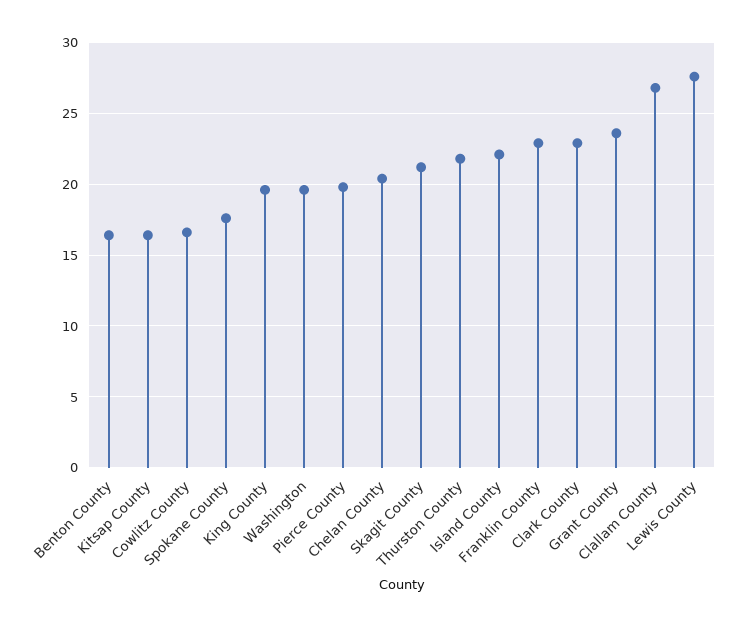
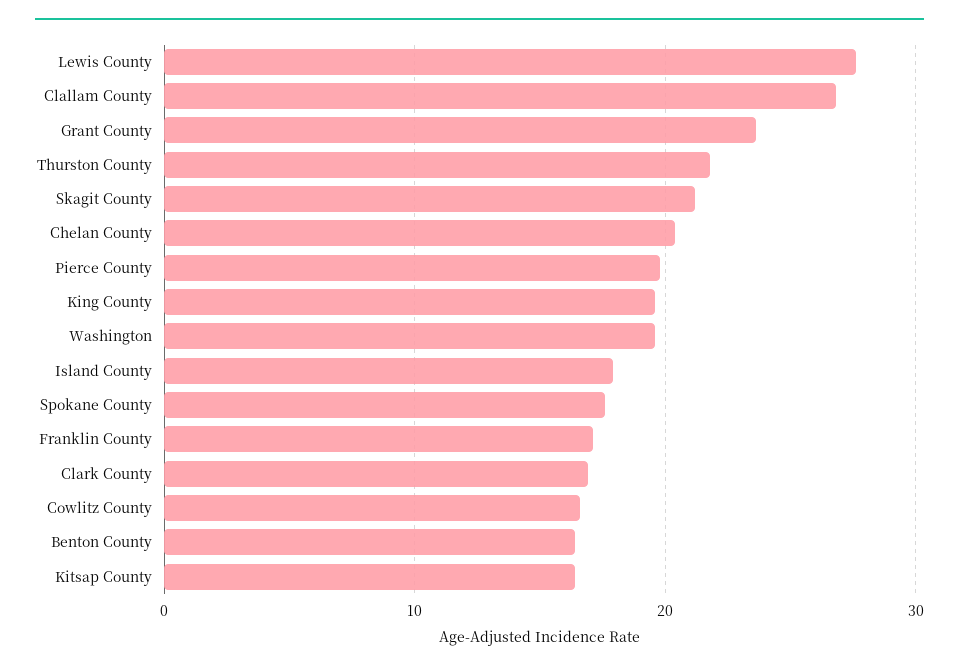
Island County: 22 -> 18
Franklin County: 23 -> 17
Clark County: 23 -> 17

